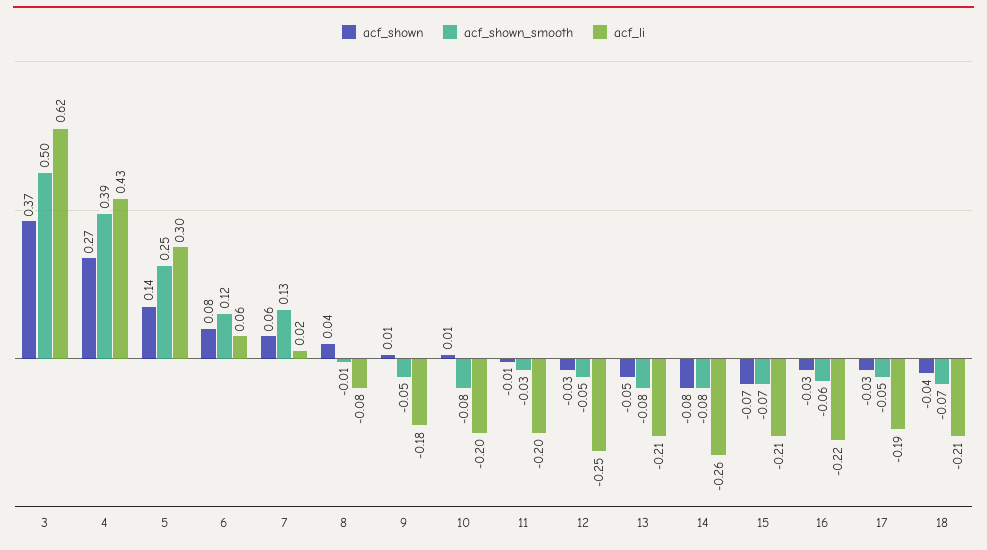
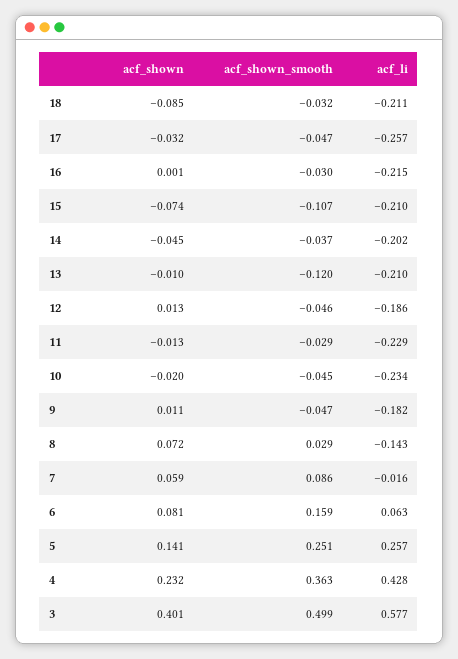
acf_shown, 3: 0.37 -> 0.401
acf_li, 3: 0.62 -> 0.577
acf_shown, 4: 0.27 -> 0.232
acf_shown_smooth, 4: 0.39 -> 0.363
acf_li, 5: 0.3 -> 0.257
acf_shown_smooth, 6: 0.12 -> 0.159
acf_shown_smooth, 7: 0.13 -> 0.086
acf_li, 7: 0.02 -> -0.016
acf_shown, 8: 0.04 -> 0.072
acf_shown_smooth, 8: -0.01 -> 0.029
acf_li, 8: -0.08 -> -0.143
acf_shown, 10: 0.01 -> -0.02
acf_shown_smooth, 10: -0.08 -> -0.045
acf_li, 10: -0.2 -> -0.234
acf_li, 11: -0.2 -> -0.229
acf_shown, 12: -0.03 -> 0.013
acf_li, 12: -0.25 -> -0.186
acf_shown, 13: -0.05 -> -0.01
acf_shown_smooth, 13: -0.08 -> -0.12
acf_shown, 14: -0.08 -> -0.045
acf_shown_smooth, 14: -0.08 -> -0.037
acf_li, 14: -0.26 -> -0.202
acf_shown_smooth, 15: -0.07 -> -0.107
acf_shown, 16: -0.03 -> 0.001
acf_shown_smooth, 16: -0.06 -> -0.03
acf_li, 17: -0.19 -> -0.257
acf_shown, 18: -0.04 -> -0.085
acf_shown_smooth, 18: -0.07 -> -0.032

